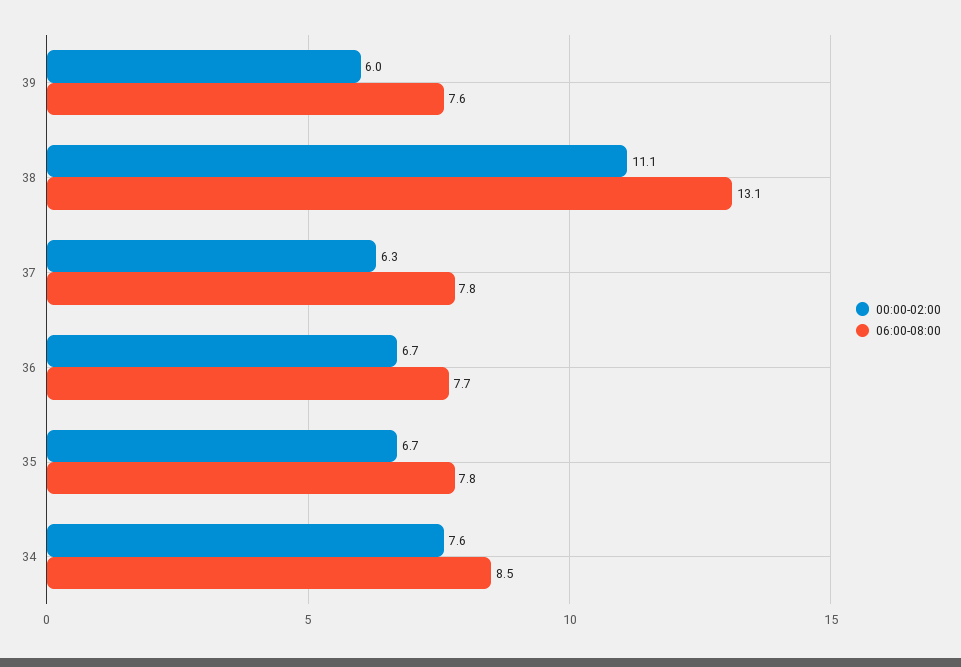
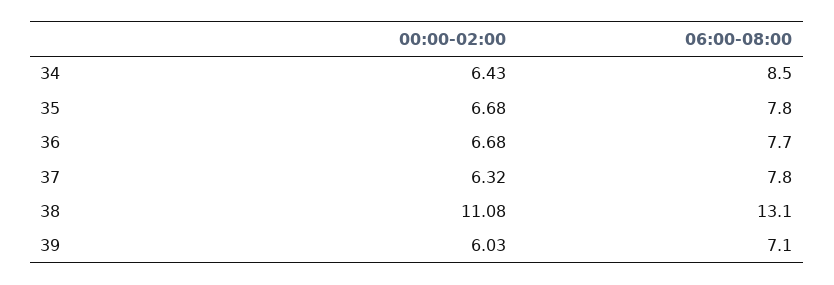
06:00-08:00, 39: 7.6 -> 7.1
00:00-02:00, 34: 7.6 -> 6.43

